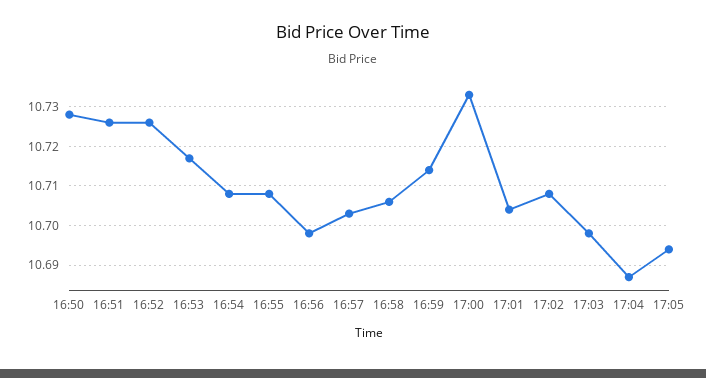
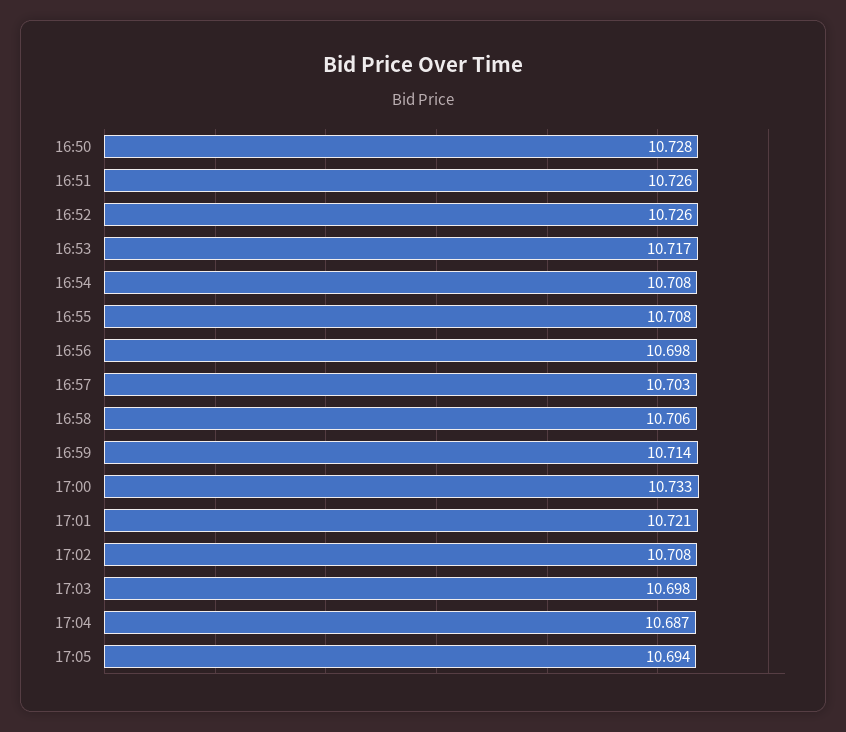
17:01: 10.705 -> 10.721

